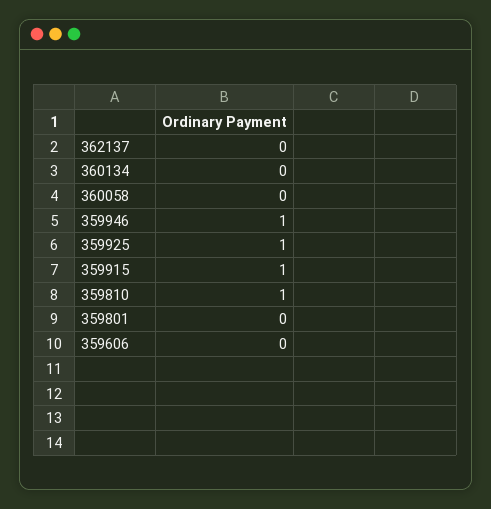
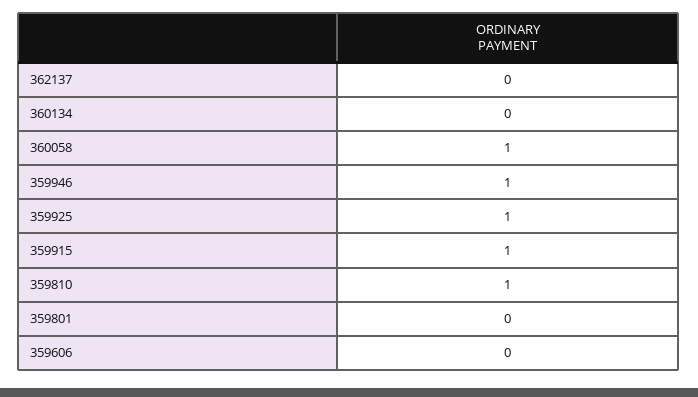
360058: 0 -> 1

